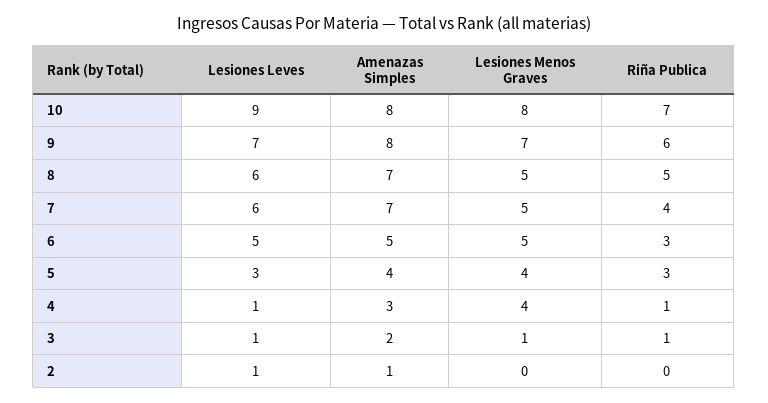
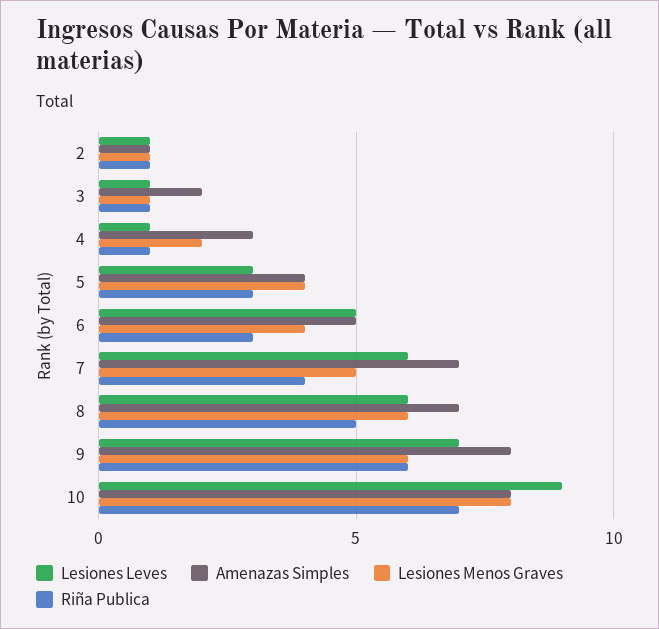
Lesiones Menos Graves, 9: 7 -> 6
Lesiones Menos Graves, 8: 5 -> 6
Lesiones Menos Graves, 6: 5 -> 4
Lesiones Menos Graves, 4: 4 -> 2
Lesiones Menos Graves, 2: 0 -> 1
Riña Publica, 2: 0 -> 1

